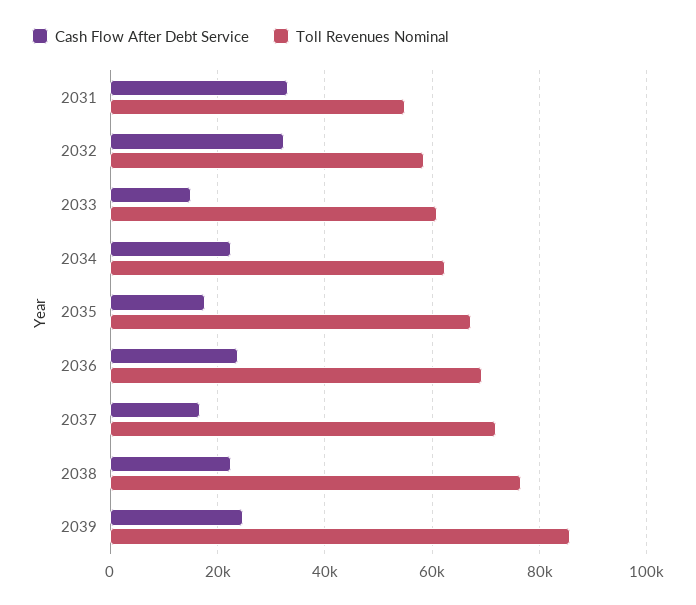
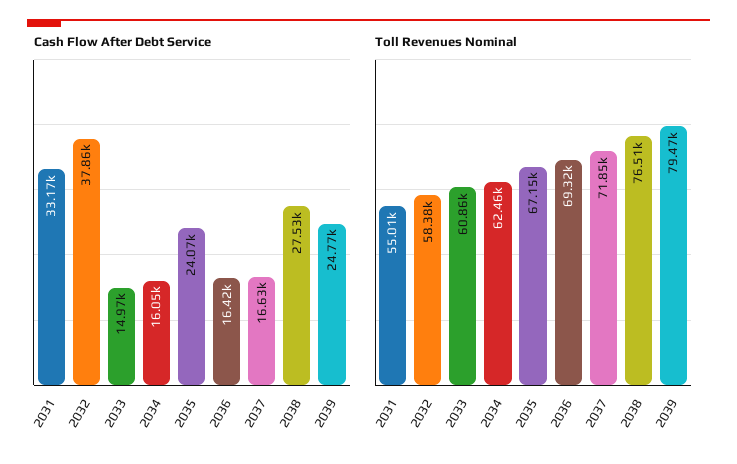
Cash Flow After Debt Service, 2032: 32000 -> 37860
Cash Flow After Debt Service, 2034: 22000 -> 16050
Cash Flow After Debt Service, 2035: 18000 -> 24070
Cash Flow After Debt Service, 2036: 24000 -> 16420
Cash Flow After Debt Service, 2038: 22000 -> 27530
Toll Revenues Nominal, 2039: 86000 -> 79470

